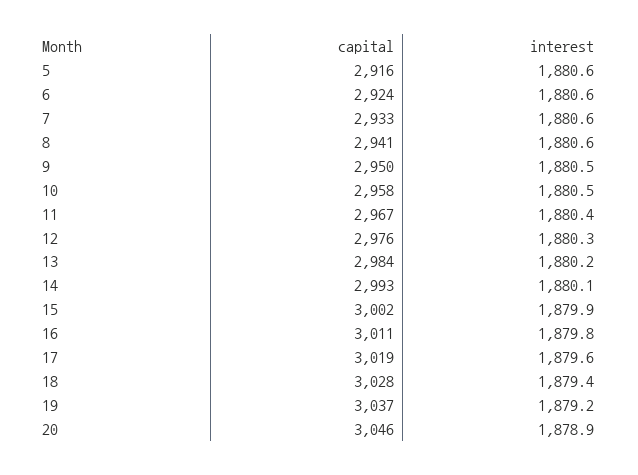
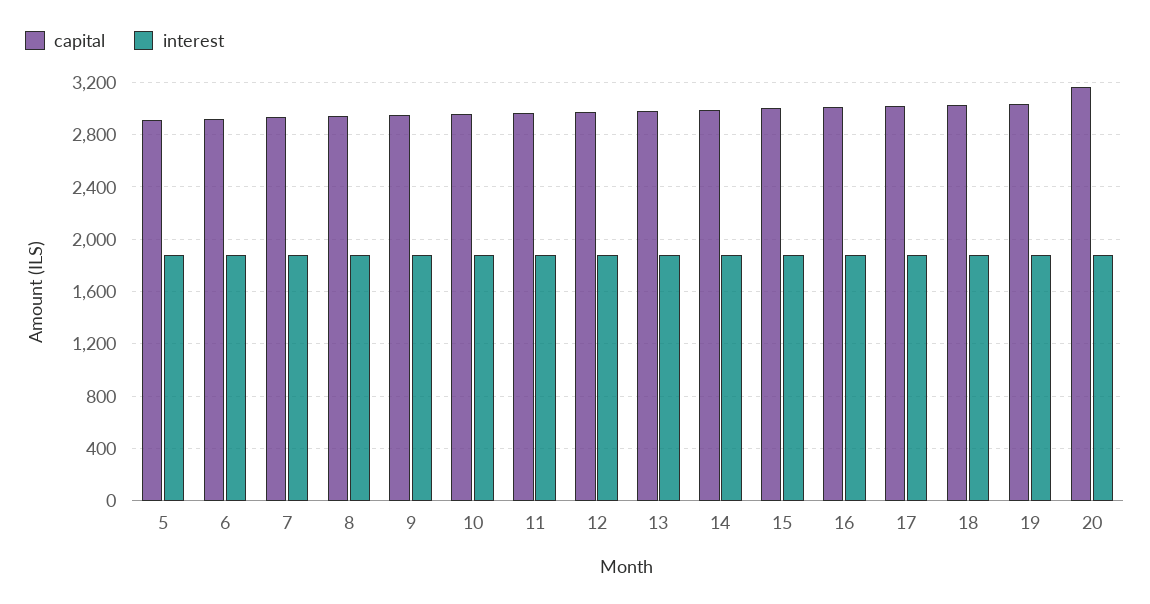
capital, 20: 3046 -> 3150

